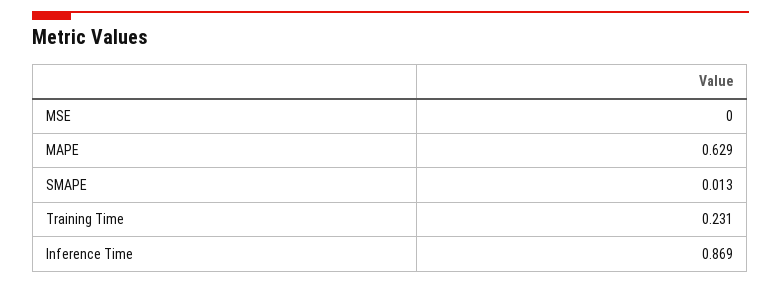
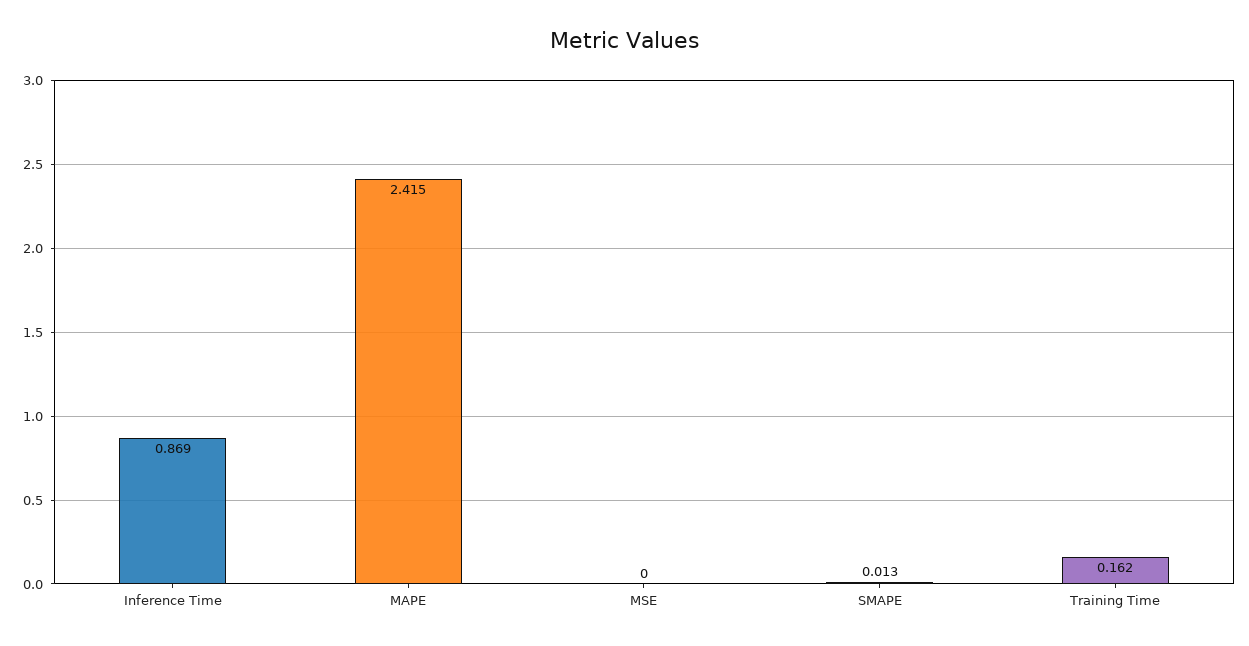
MAPE: 0.629 -> 2.415
Training Time: 0.231 -> 0.162

